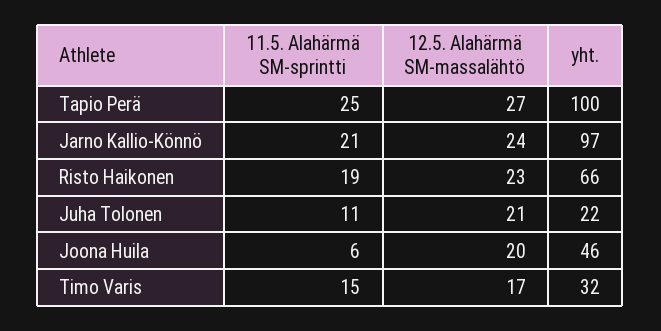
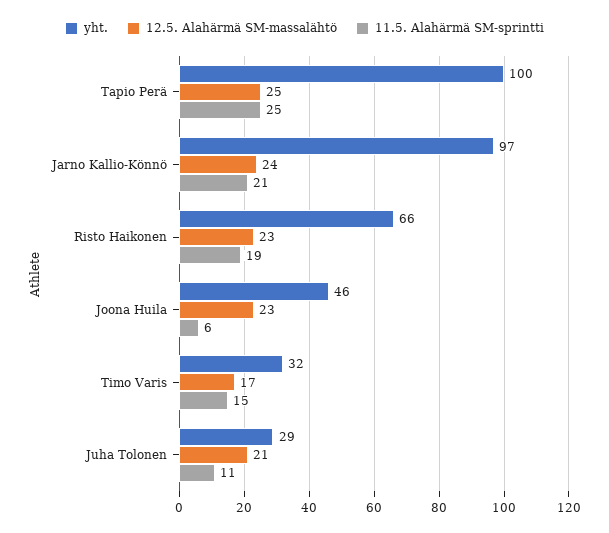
12.5. Alahärmä SM-massalähtö, Tapio Perä: 27 -> 25
yht., Juha Tolonen: 22 -> 29
12.5. Alahärmä SM-massalähtö, Joona Huila: 20 -> 23

